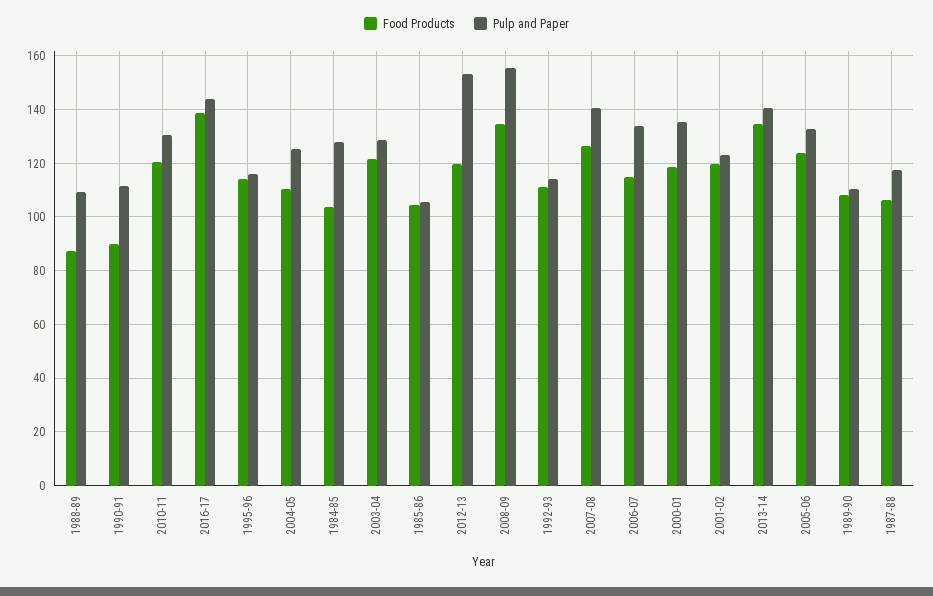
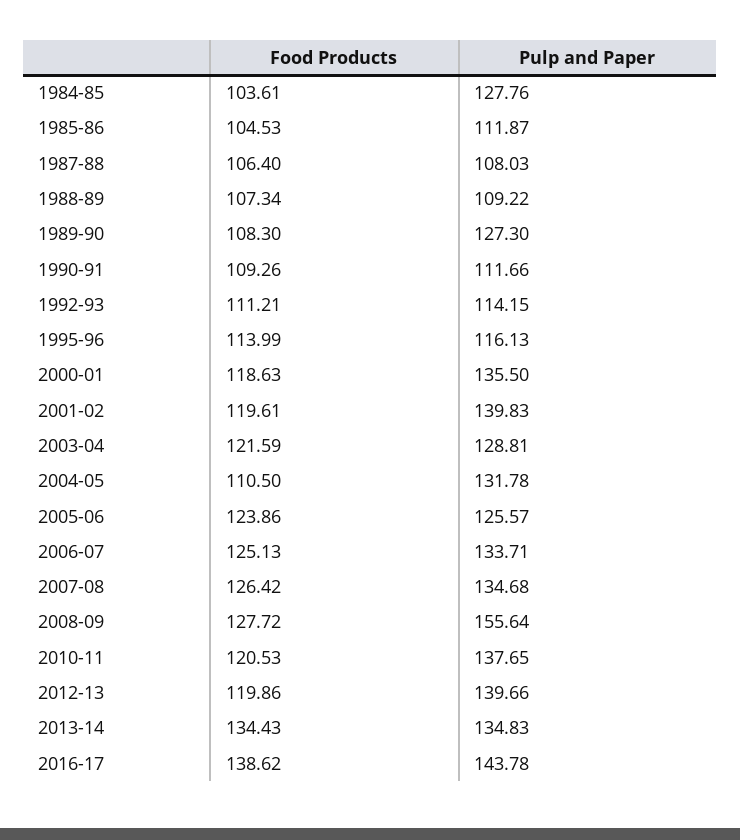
Food Products, 1988-89: 87.5 -> 107.34
Food Products, 1990-91: 90 -> 109.26
Pulp and Paper, 2010-11: 130 -> 137.65
Pulp and Paper, 2004-05: 125 -> 131.78
Pulp and Paper, 1985-86: 105 -> 111.87
Pulp and Paper, 2012-13: 152.5 -> 139.66
Food Products, 2008-09: 135 -> 127.72
Pulp and Paper, 2007-08: 140 -> 134.68
Food Products, 2006-07: 115 -> 125.13
Pulp and Paper, 2001-02: 122.5 -> 139.83
Pulp and Paper, 2013-14: 140 -> 134.83
Pulp and Paper, 2005-06: 132.5 -> 125.57
Pulp and Paper, 1989-90: 110 -> 127.3
Pulp and Paper, 1987-88: 117.5 -> 108.03

